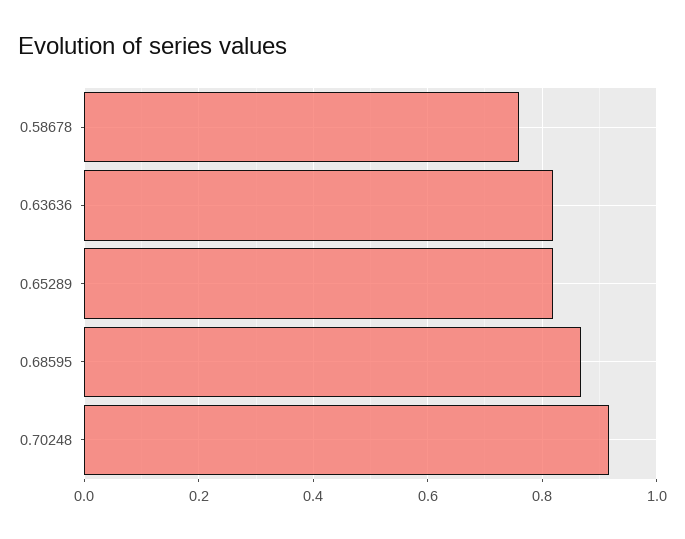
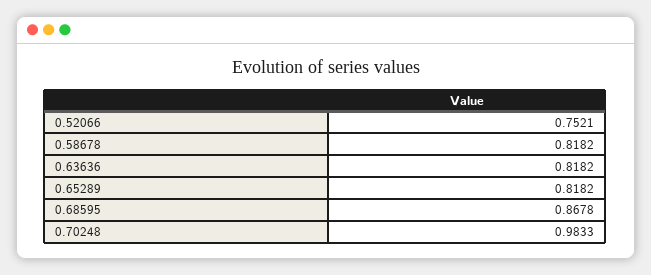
0.58678: 0.76 -> 0.8182
0.70248: 0.92 -> 0.9833
0.52066: none -> 0.7521

